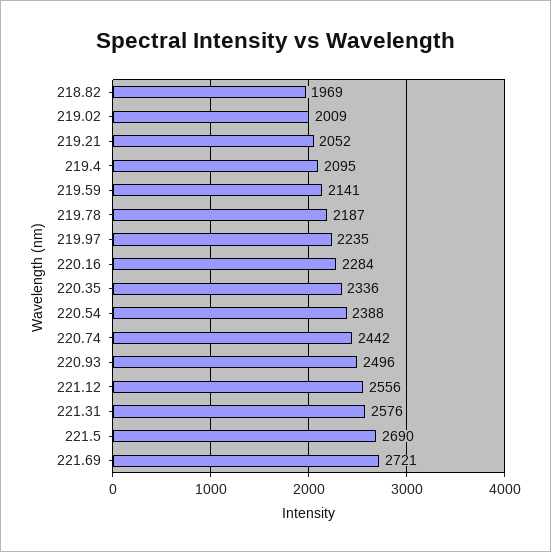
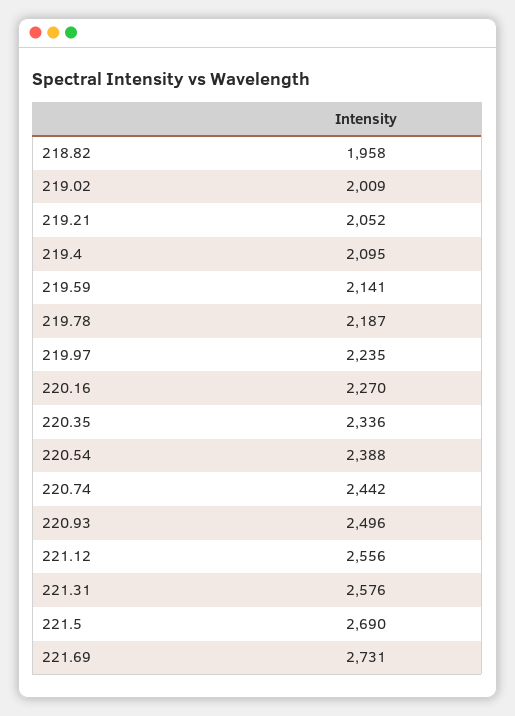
218.82: 1969 -> 1958
220.16: 2284 -> 2270
221.69: 2721 -> 2731

